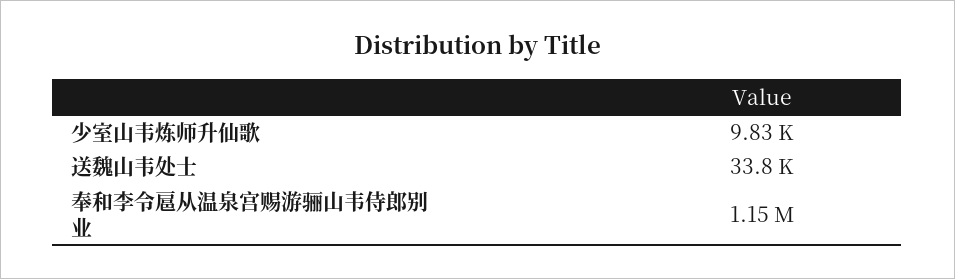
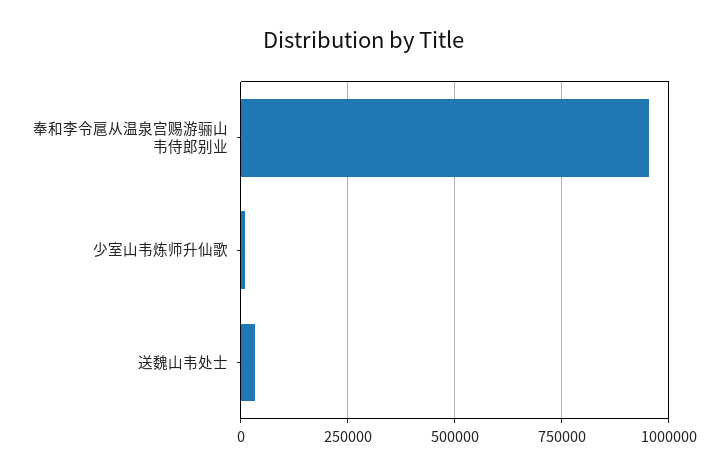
奉和李令扈从温泉宫赐游骊山韦侍郎别业: 1150000 -> 950000

